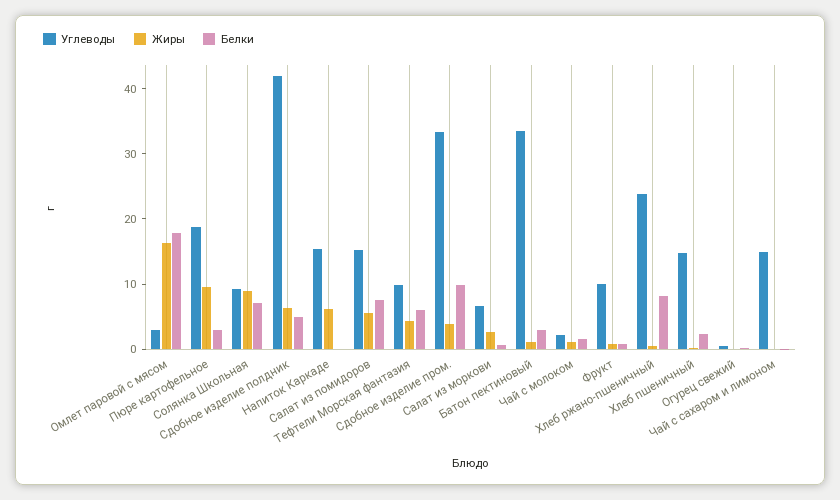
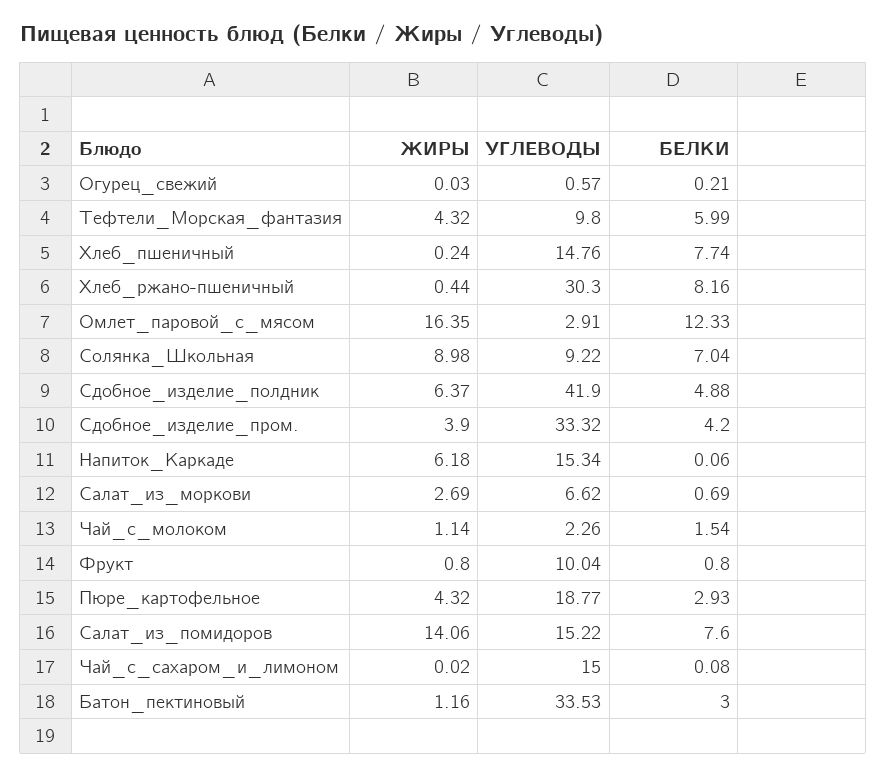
Белки, Омлет паровой с мясом: 18 -> 12.33
Жиры, Пюре картофельное: 10 -> 4.32
Жиры, Салат из помидоров: 6 -> 14.06
Белки, Сдобное изделие пром.: 10 -> 4.2
Углеводы, Хлеб ржано-пшеничный: 24 -> 30.3
Белки, Хлеб пшеничный: 2 -> 7.74

